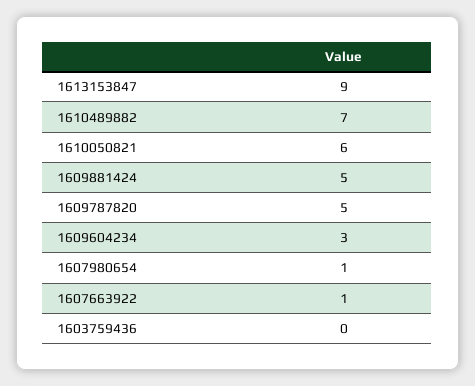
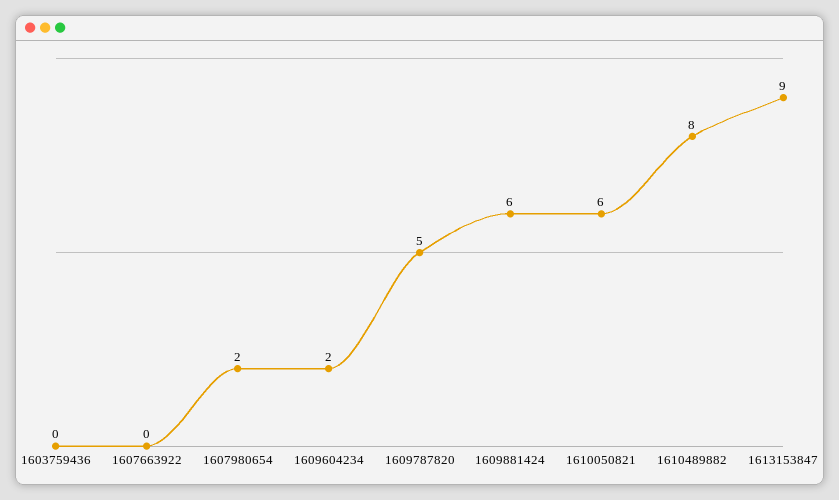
1610489882: 7 -> 8
1609881424: 5 -> 6
1609604234: 3 -> 2
1607980654: 1 -> 2
1607663922: 1 -> 0

